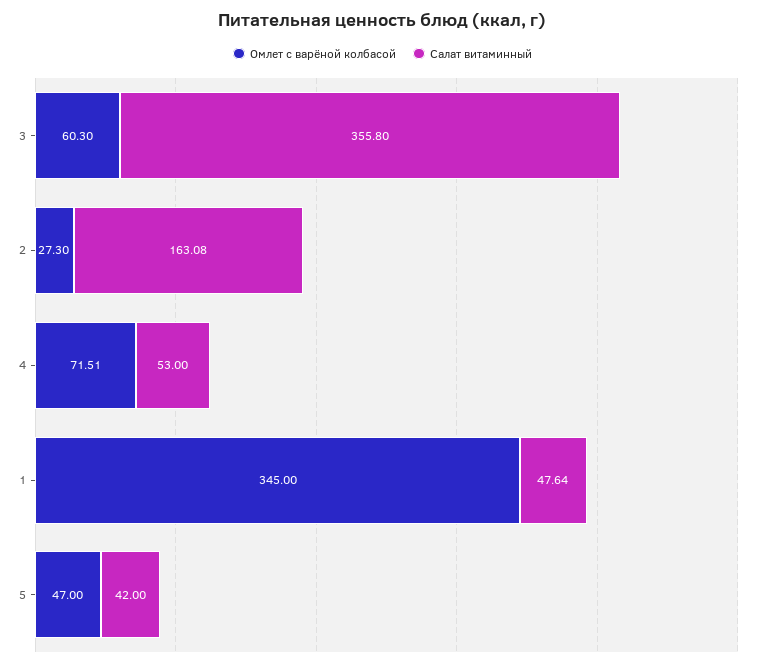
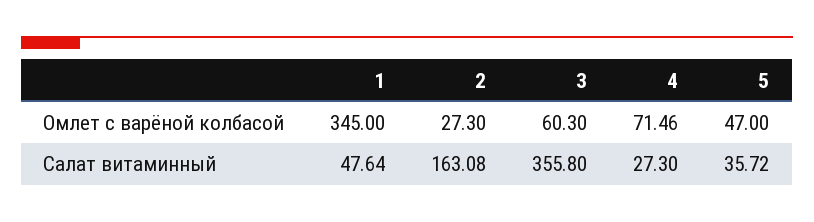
Омлет с варёной колбасой, 4: 71.51 -> 71.46
Салат витаминный, 4: 53 -> 27.3
Салат витаминный, 5: 42 -> 35.72

